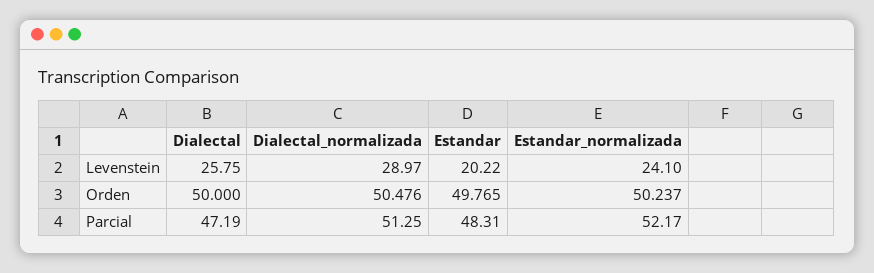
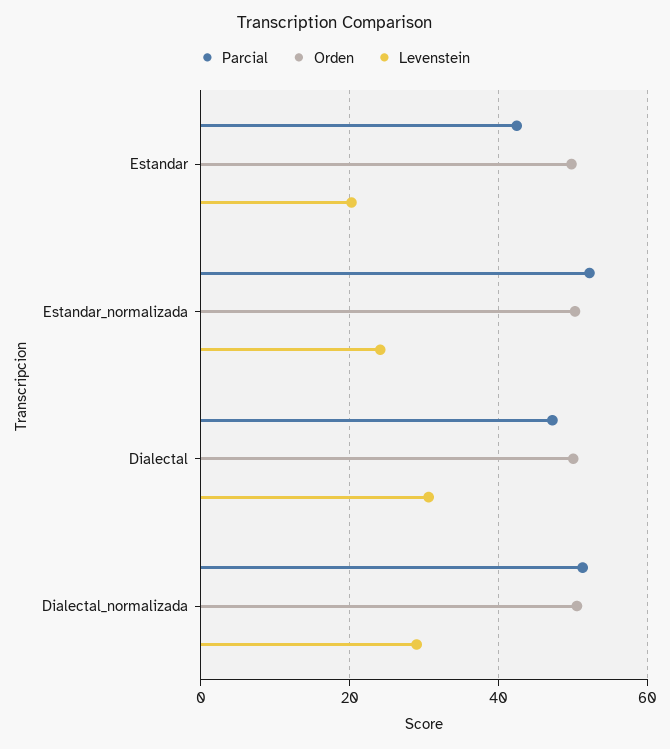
Levenstein, Dialectal: 25.75 -> 30
Parcial, Estandar: 48.31 -> 42

